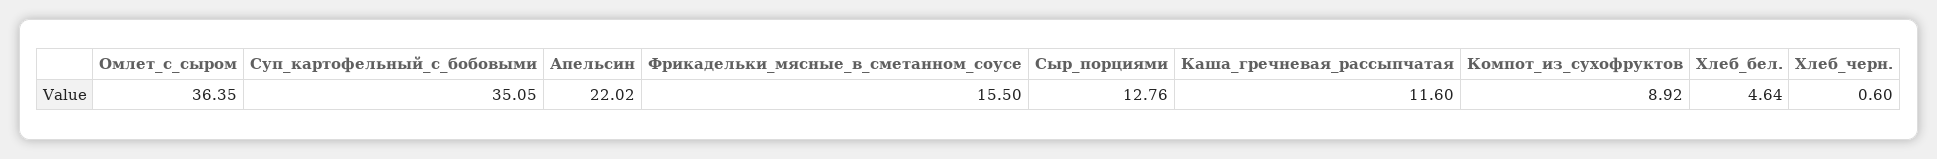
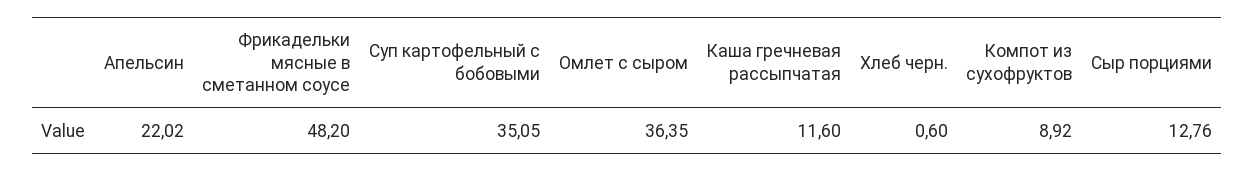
Фрикадельки_мясные_в_сметанном_соусе: 15.5 -> 48.2
Хлеб_бел.: 4.64 -> none

